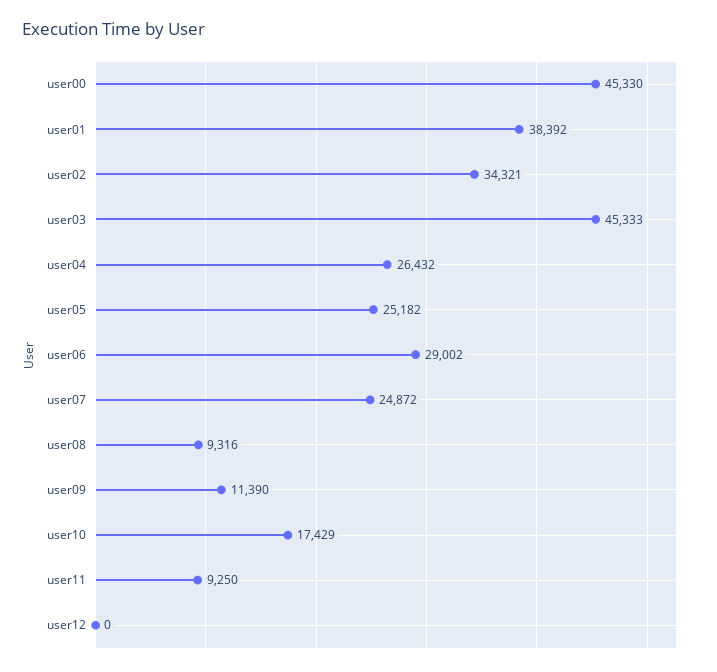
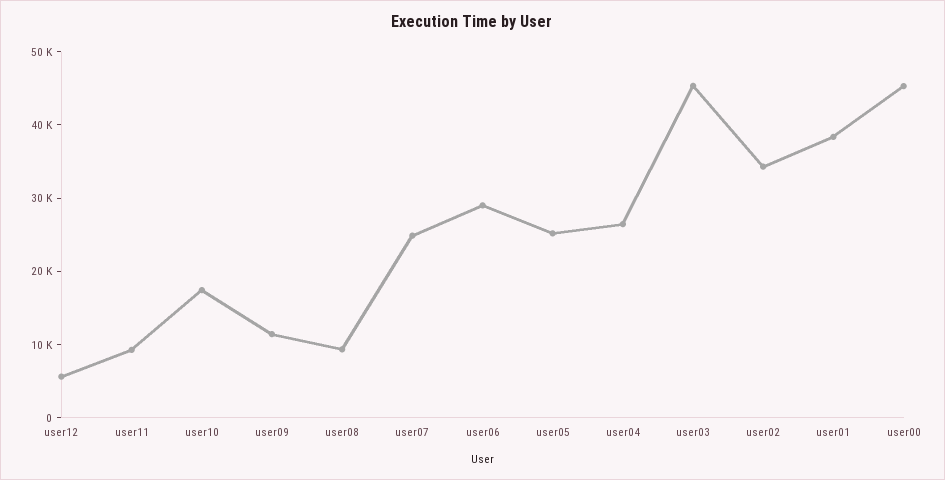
user12: 0 -> 6000

